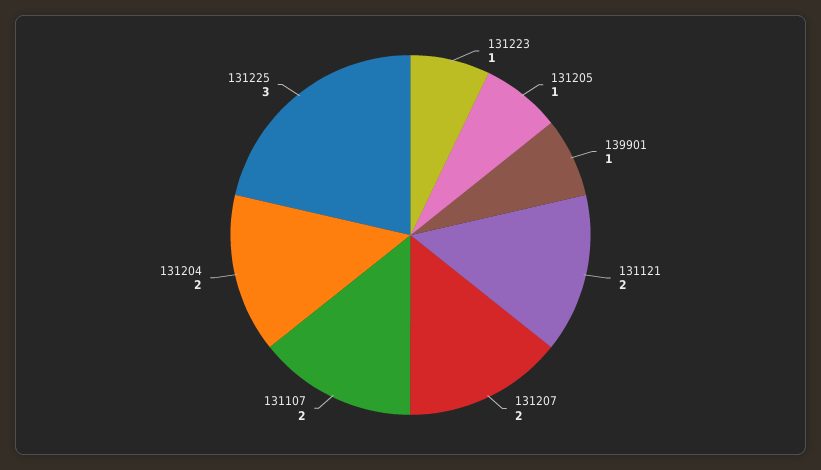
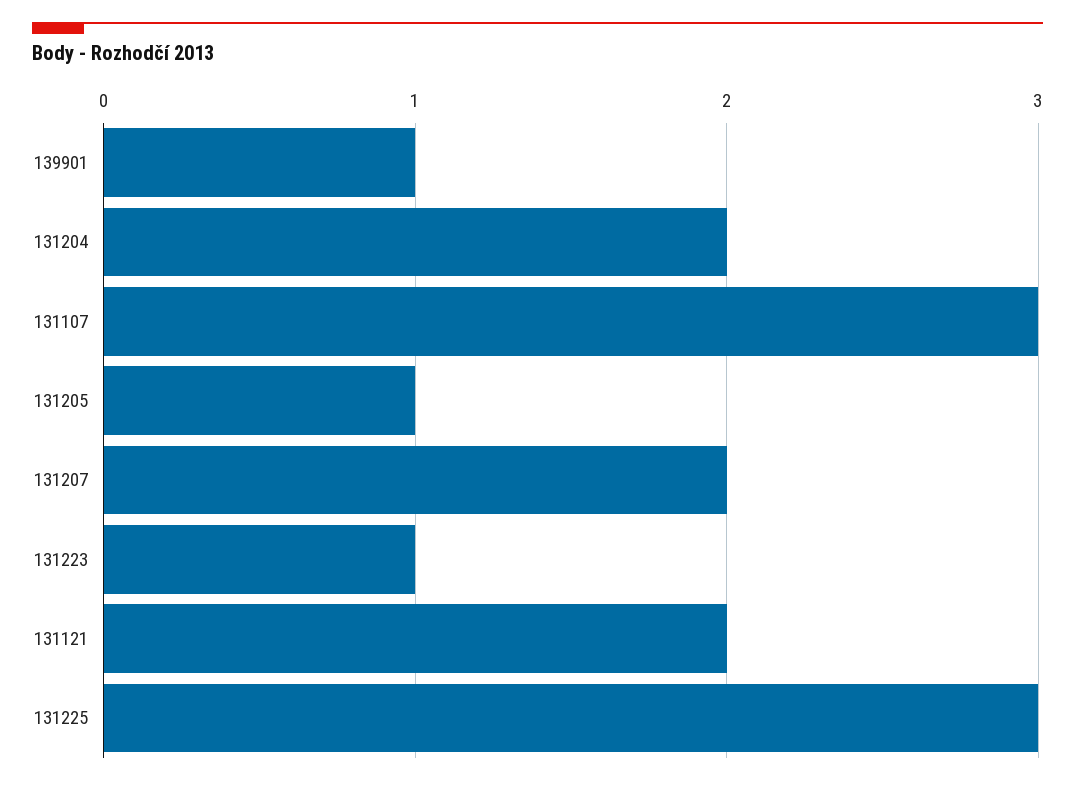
131107: 2 -> 3

